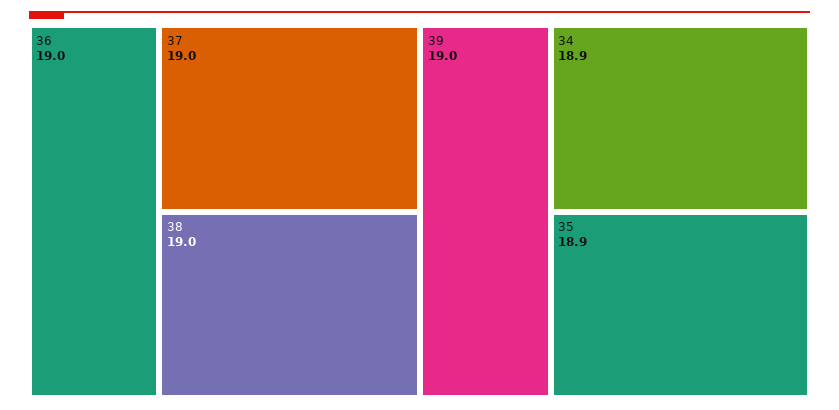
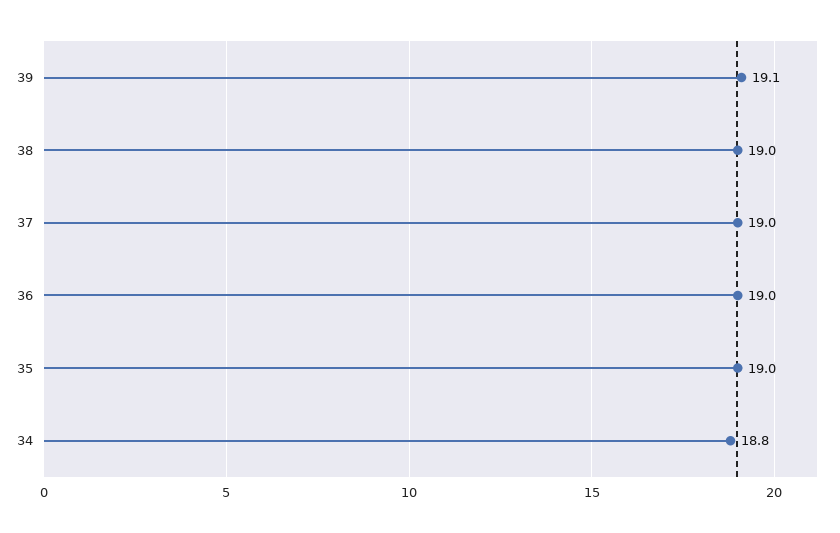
39: 19 -> 19.1
34: 18.9 -> 18.8
35: 18.9 -> 19

